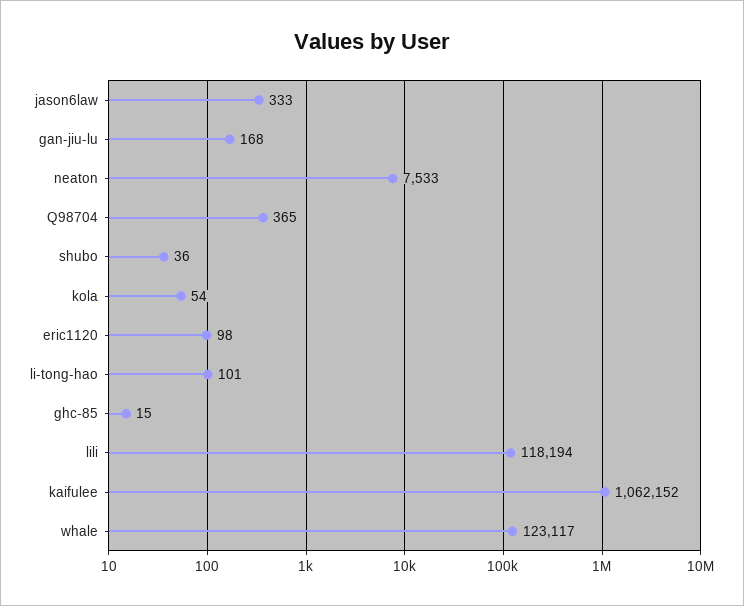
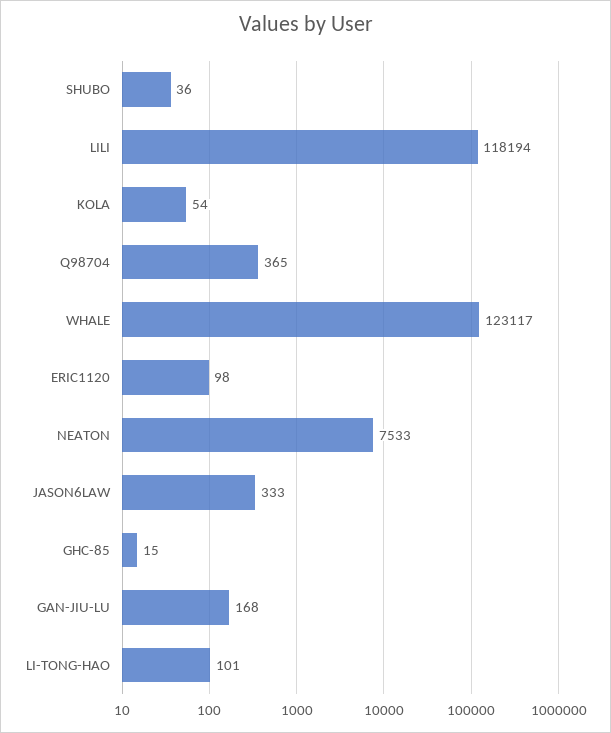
kaifulee: 1062152 -> none

